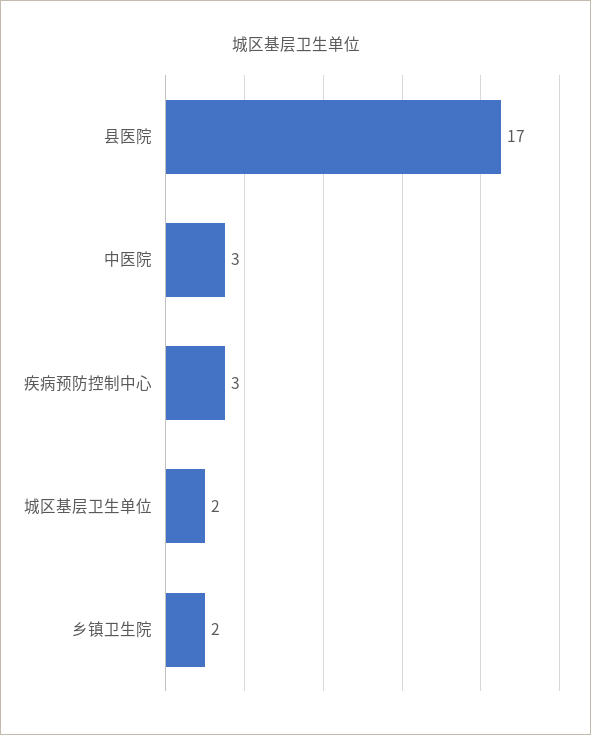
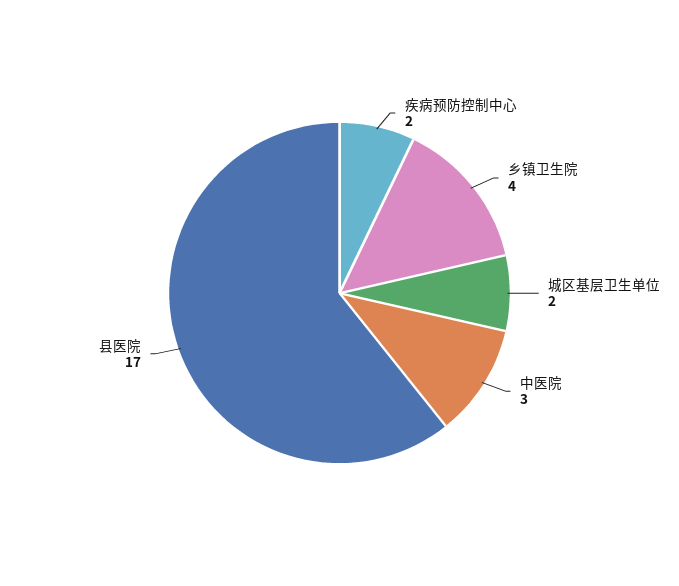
疾病预防控制中心: 3 -> 2
乡镇卫生院: 2 -> 4

